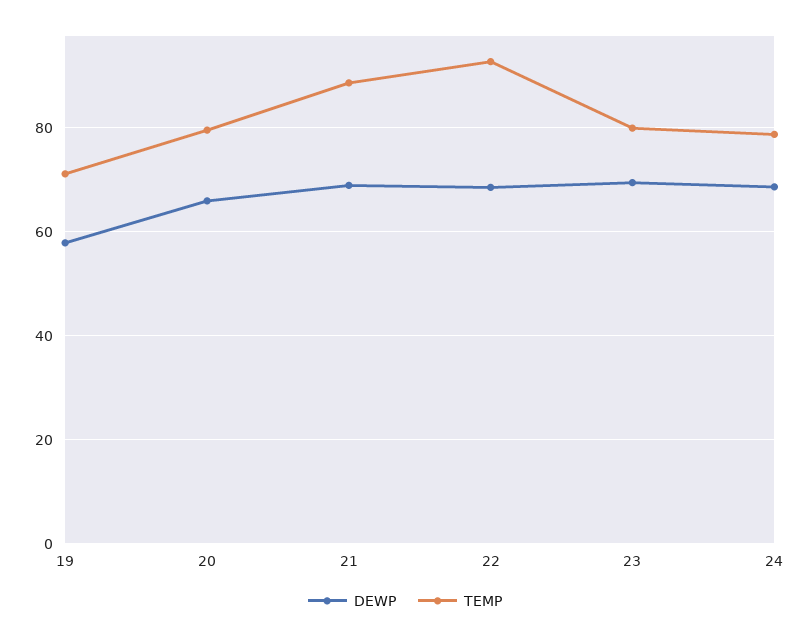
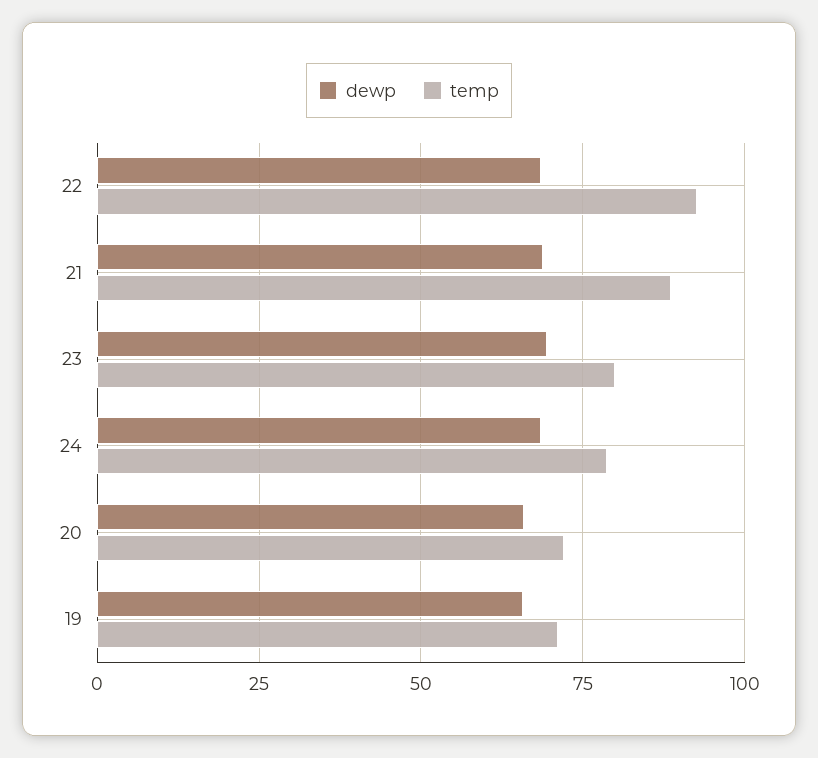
DEWP, 19: 58 -> 65
TEMP, 20: 80 -> 72.5

